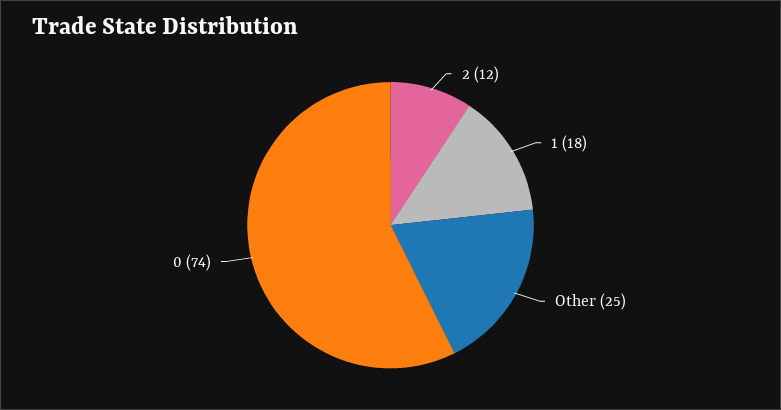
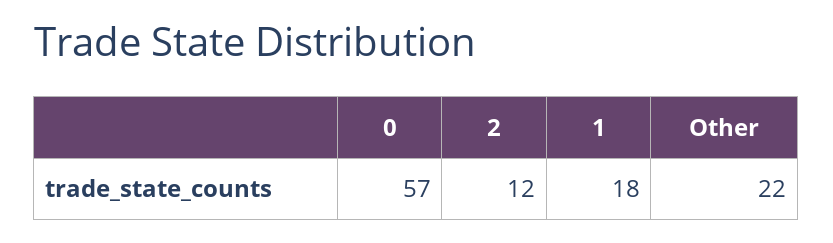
Other: 25 -> 22
0: 74 -> 57

